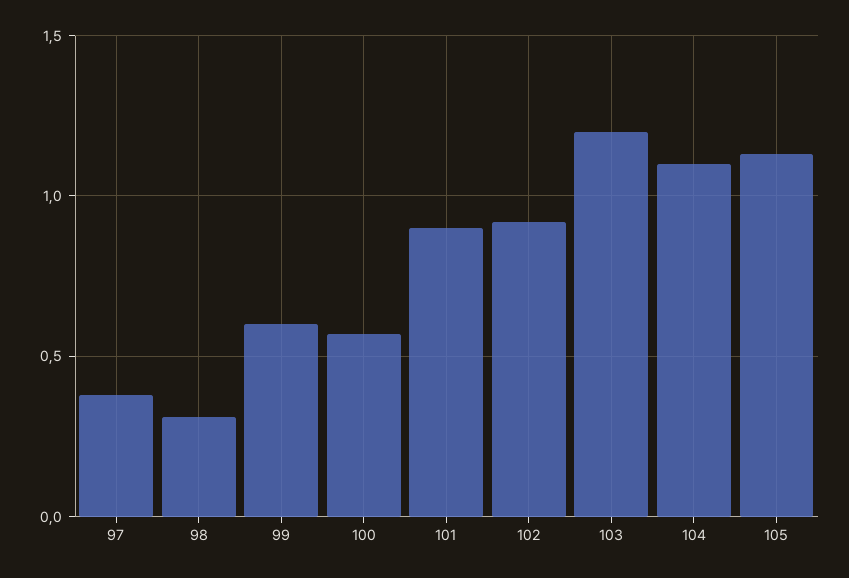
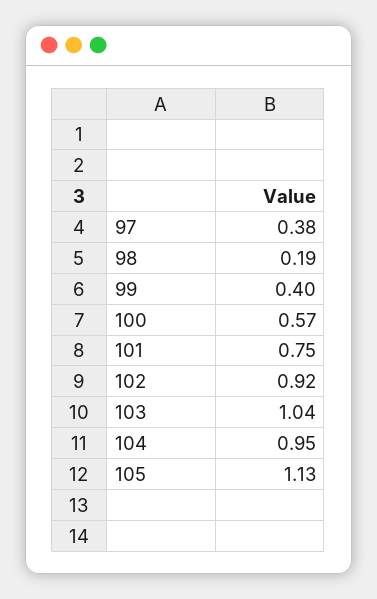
98: 0.3 -> 0.19
99: 0.6 -> 0.4
101: 0.9 -> 0.75
103: 1.2 -> 1.04
104: 1.1 -> 0.95

